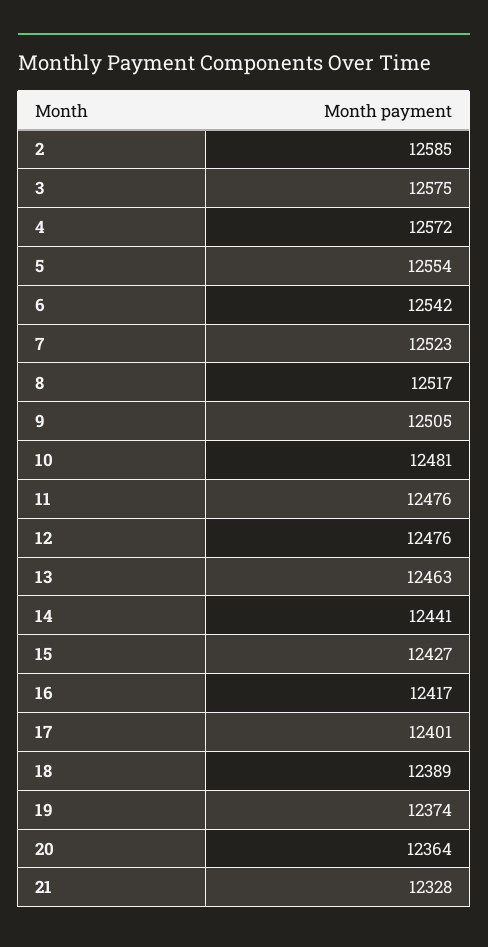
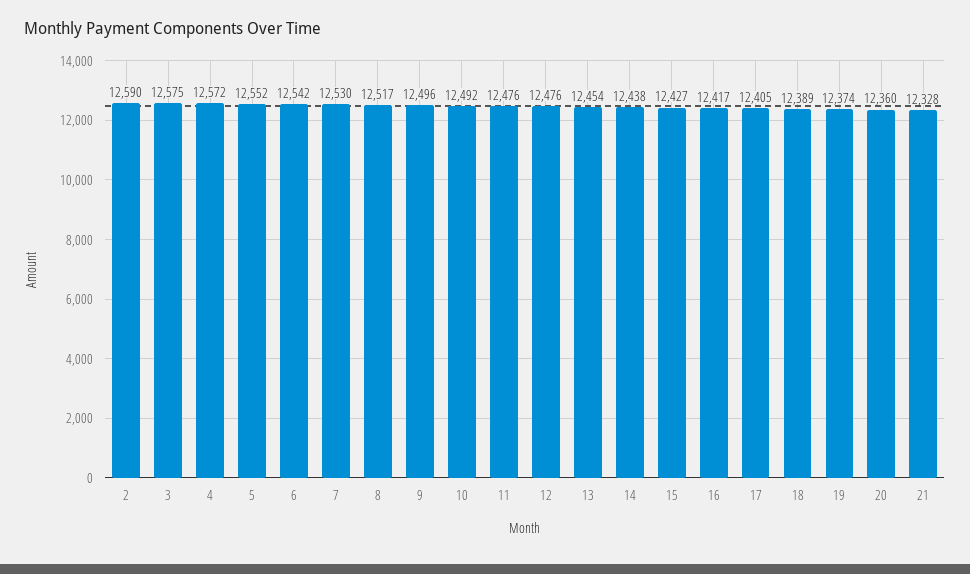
2: 12585 -> 12590
5: 12554 -> 12552
7: 12523 -> 12530
9: 12505 -> 12496
10: 12481 -> 12492
13: 12463 -> 12454
14: 12441 -> 12438
17: 12401 -> 12405
20: 12364 -> 12360

